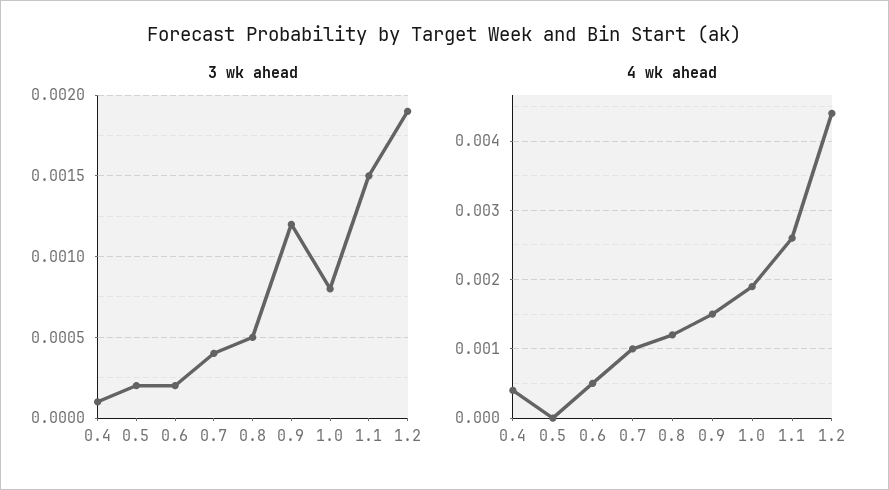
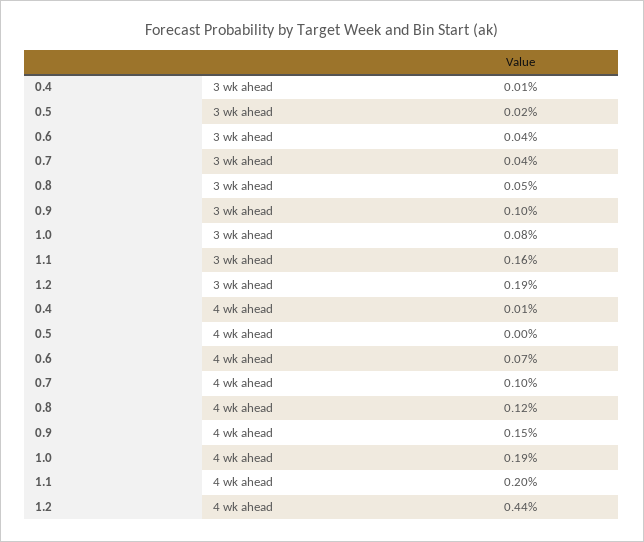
3 wk ahead, 0.6: 0.0002 -> 0.0004
3 wk ahead, 0.9: 0.0012 -> 0.001
3 wk ahead, 1.1: 0.0015 -> 0.0016
4 wk ahead, 0.4: 0.0004 -> 0.0001
4 wk ahead, 0.6: 0.0005 -> 0.0007
4 wk ahead, 1.1: 0.0026 -> 0.002

